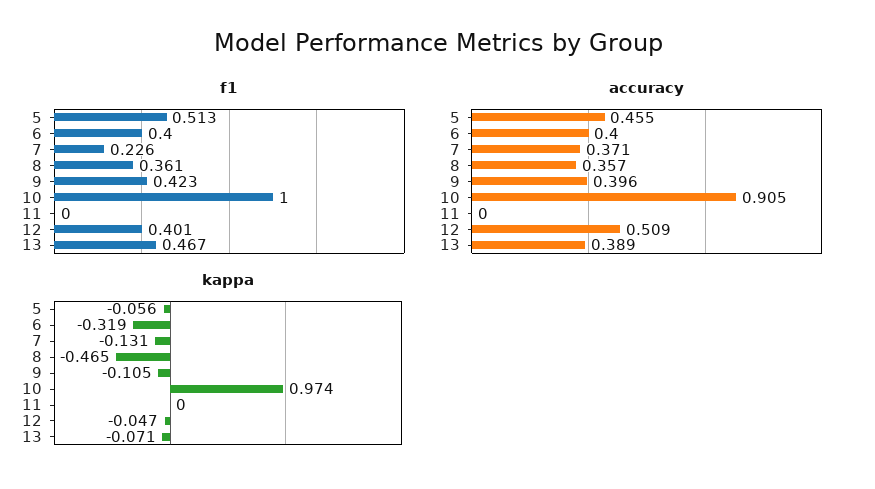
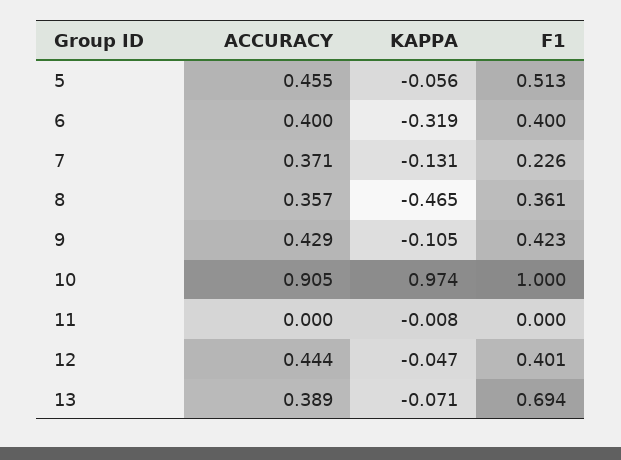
f1, 13: 0.467 -> 0.694
accuracy, 9: 0.396 -> 0.429
accuracy, 12: 0.509 -> 0.444
kappa, 11: 0 -> -0.008

